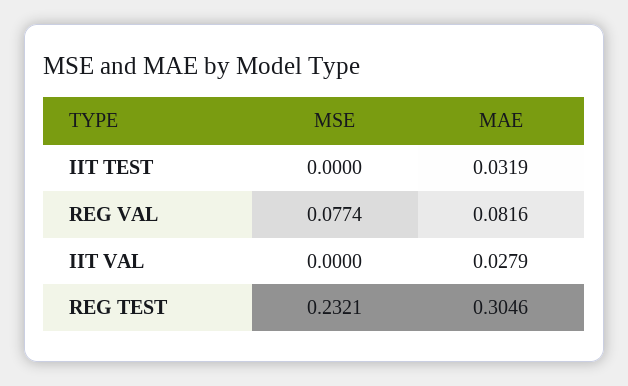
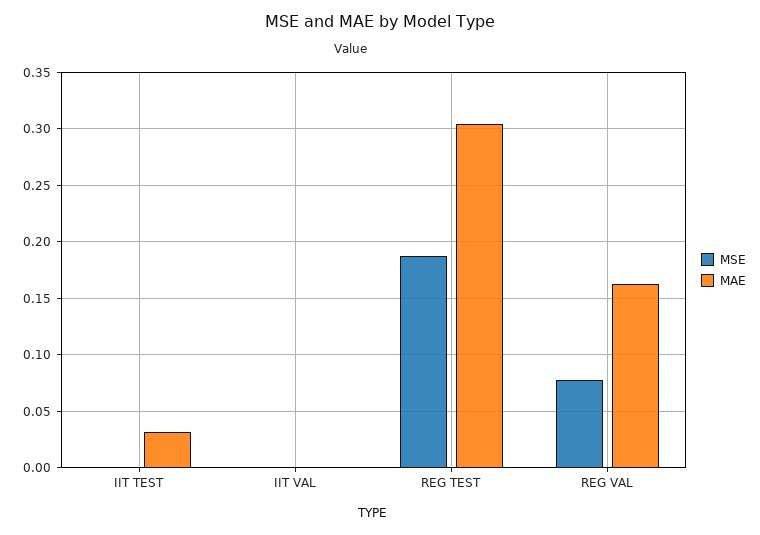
MAE, REG VAL: 0.0816 -> 0.16
MAE, IIT VAL: 0.0279 -> 0
MSE, REG TEST: 0.2321 -> 0.19

